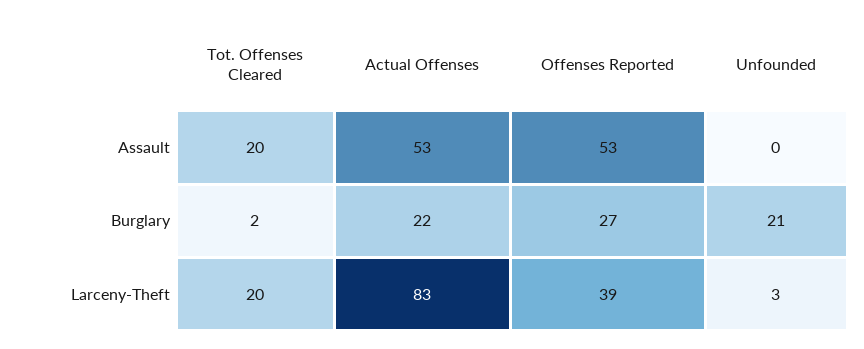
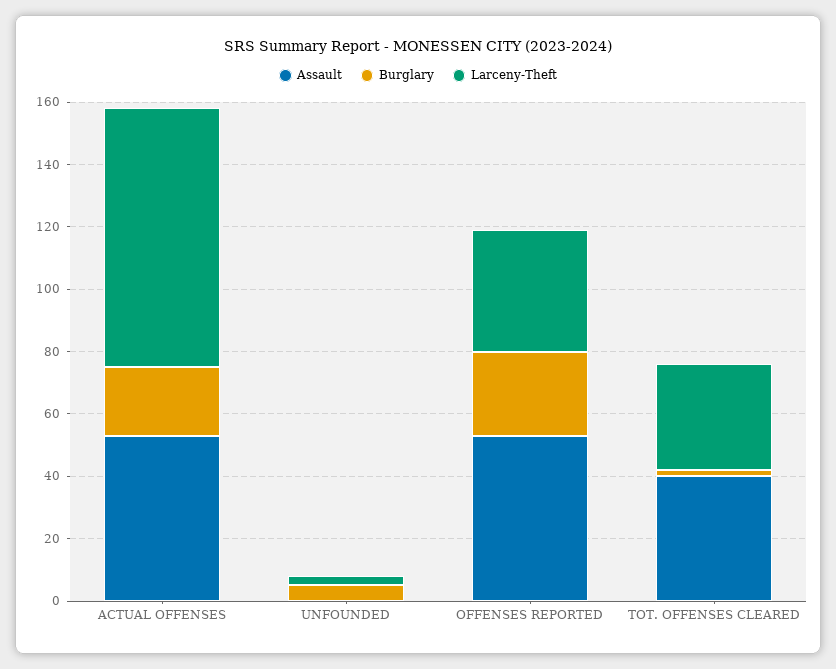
Assault, Tot. Offenses Cleared: 20 -> 40
Burglary, Unfounded: 21 -> 5
Larceny-Theft, Tot. Offenses Cleared: 20 -> 35

